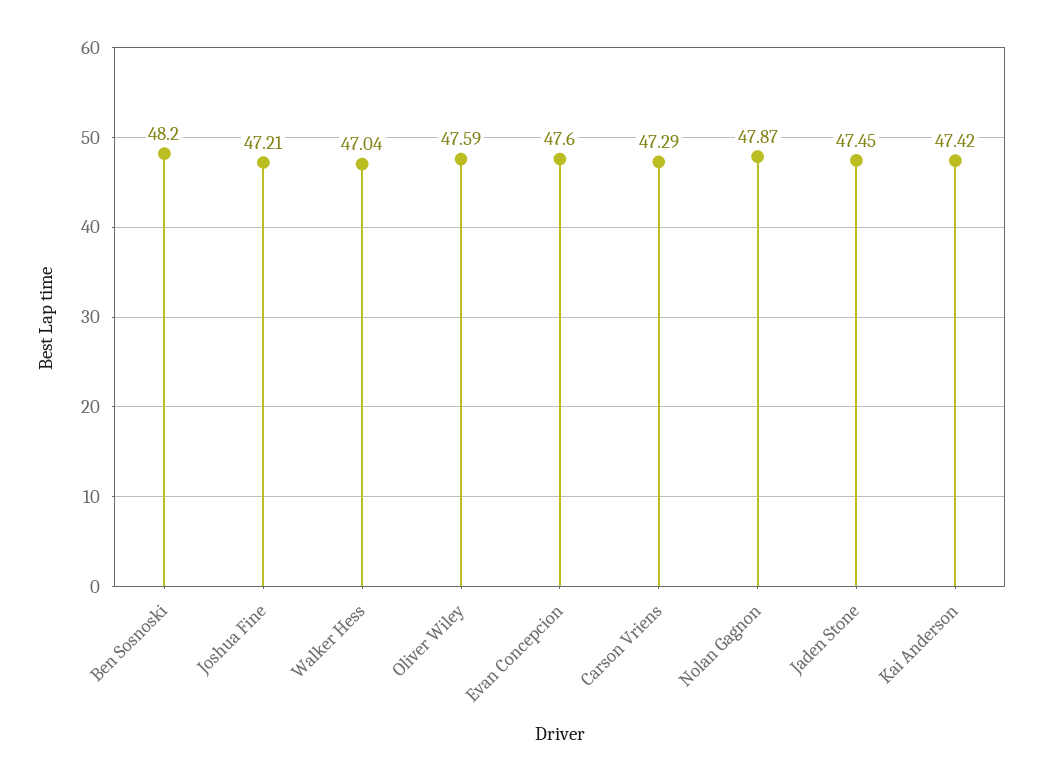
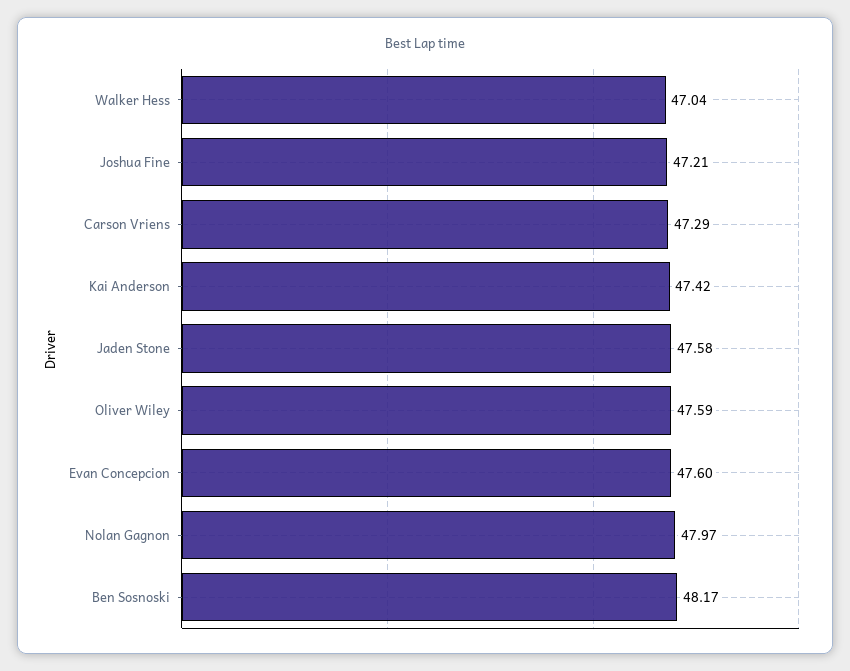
Ben Sosnoski: 48.2 -> 48.17
Nolan Gagnon: 47.87 -> 47.97
Jaden Stone: 47.45 -> 47.58

